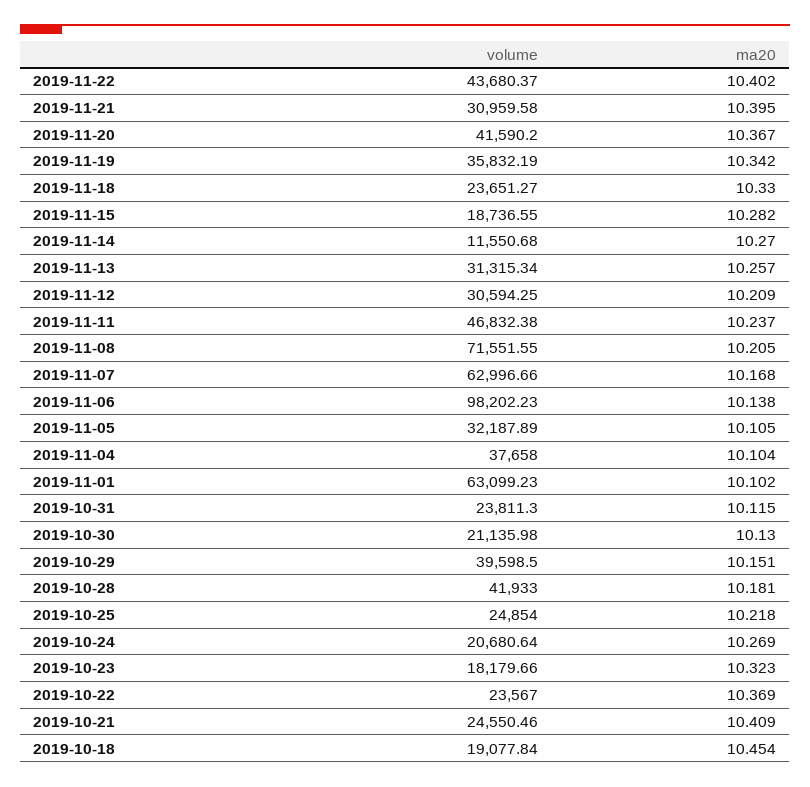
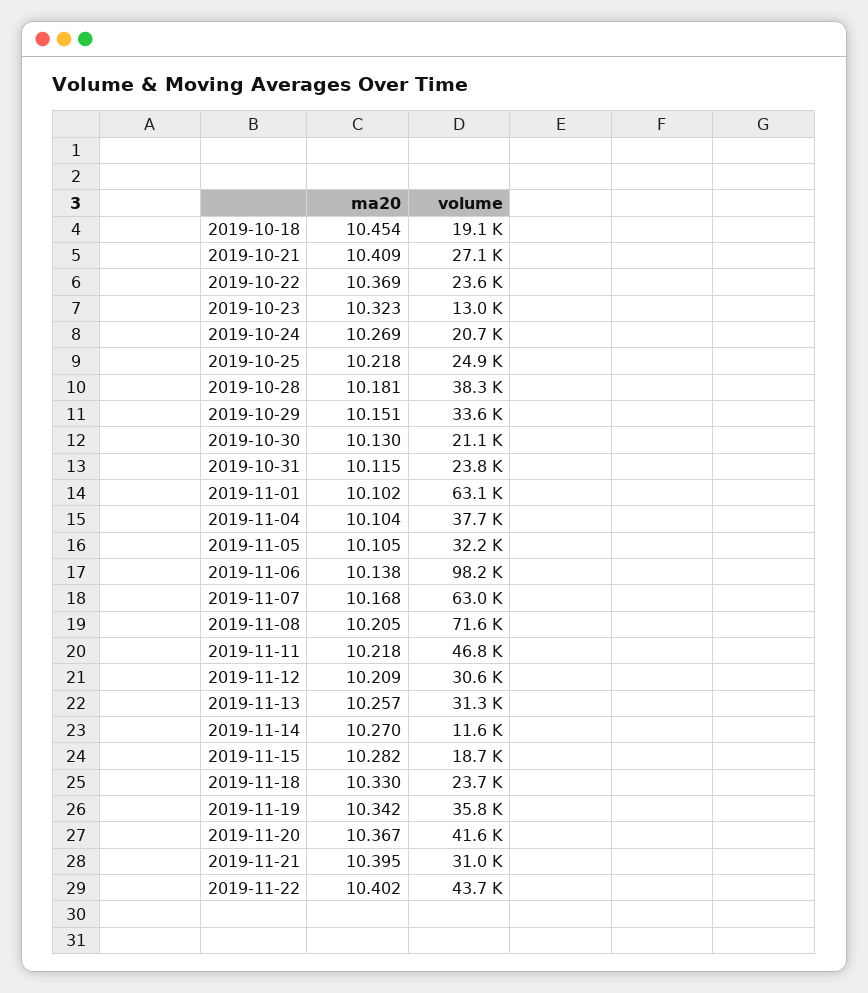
ma20, 2019-11-11: 10.237 -> 10.218
volume, 2019-10-29: 39598.5 -> 33600
volume, 2019-10-28: 41933 -> 38300
volume, 2019-10-23: 18179.66 -> 13000
volume, 2019-10-21: 24550.46 -> 27100

